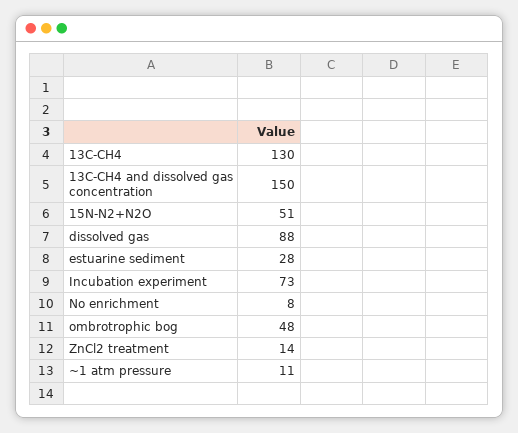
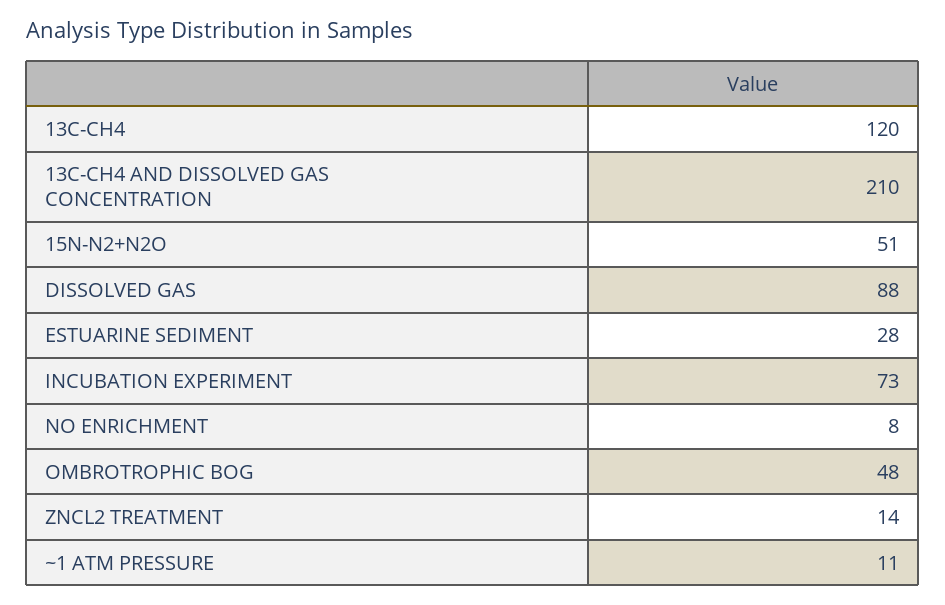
13C-CH4: 130 -> 120
13C-CH4 and dissolved gas concentration: 150 -> 210

